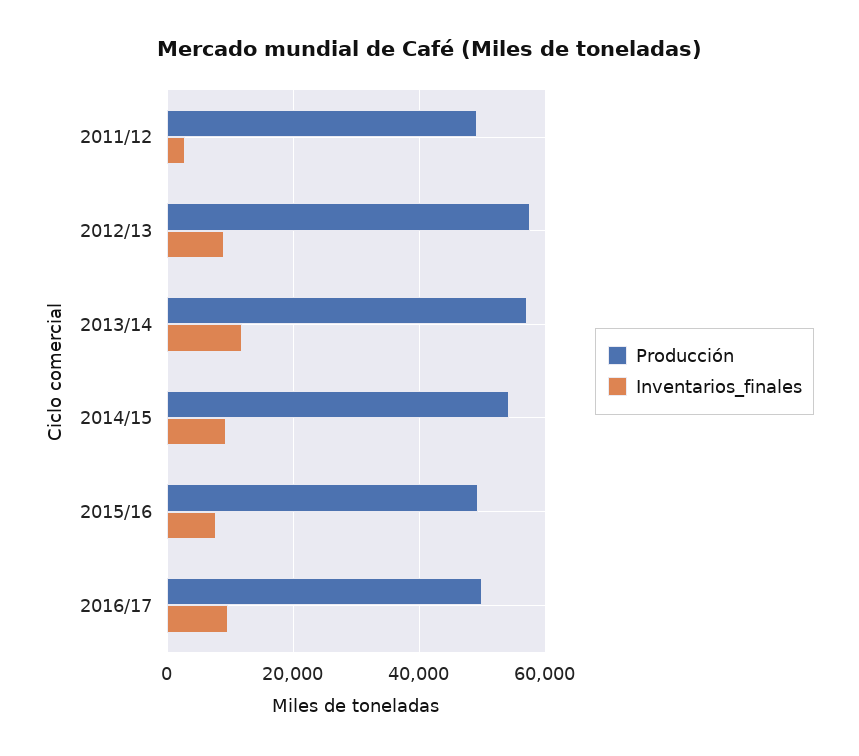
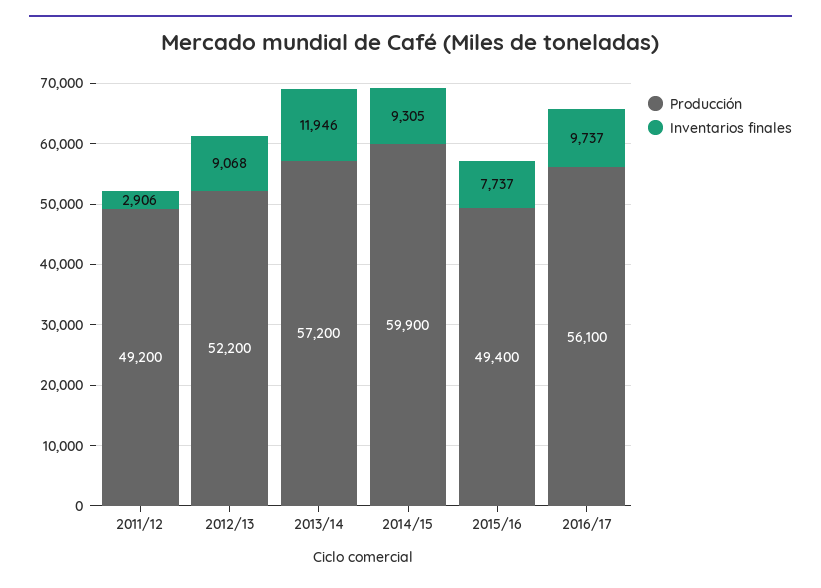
Producción, 2012/13: 58000 -> 52200
Producción, 2014/15: 54000 -> 59900
Producción, 2016/17: 50000 -> 56100

